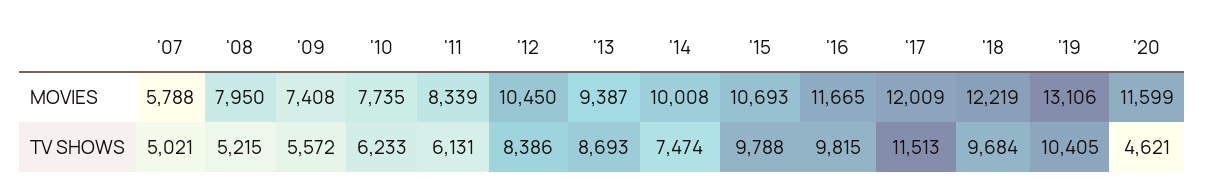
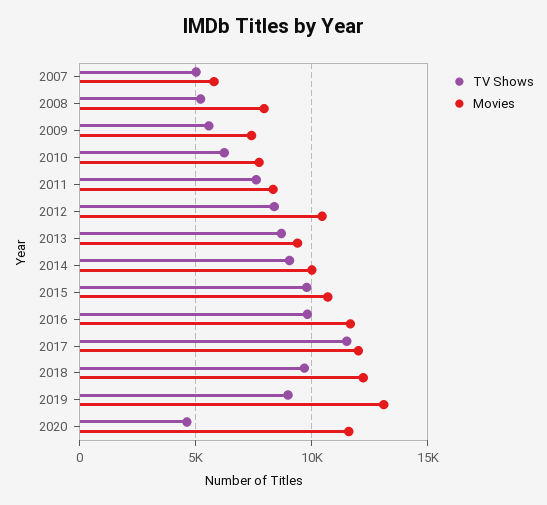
TV SHOWS, '11: 6131 -> 7500
TV SHOWS, '14: 7474 -> 9000
TV SHOWS, '19: 10405 -> 9000

